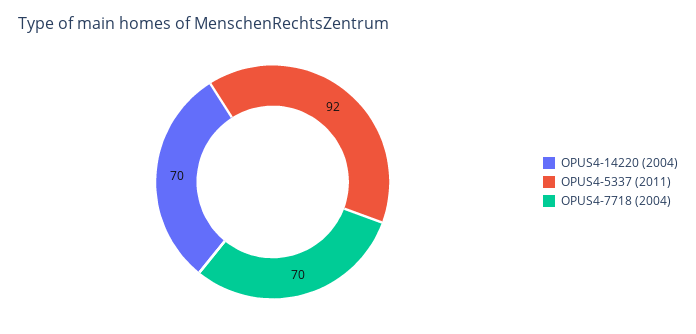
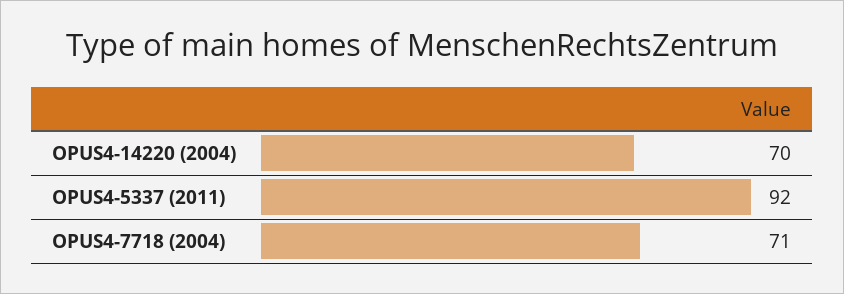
OPUS4-7718 (2004): 70 -> 71

